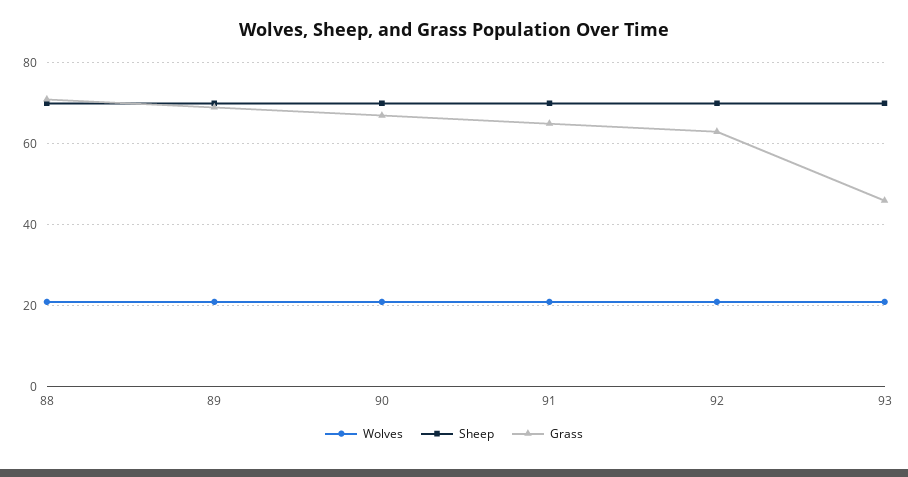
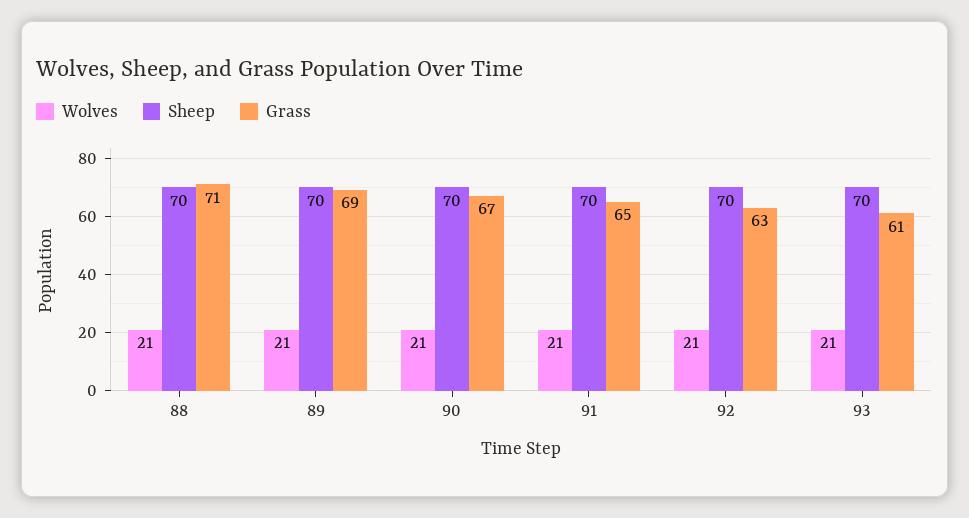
Grass, 93: 45 -> 61

